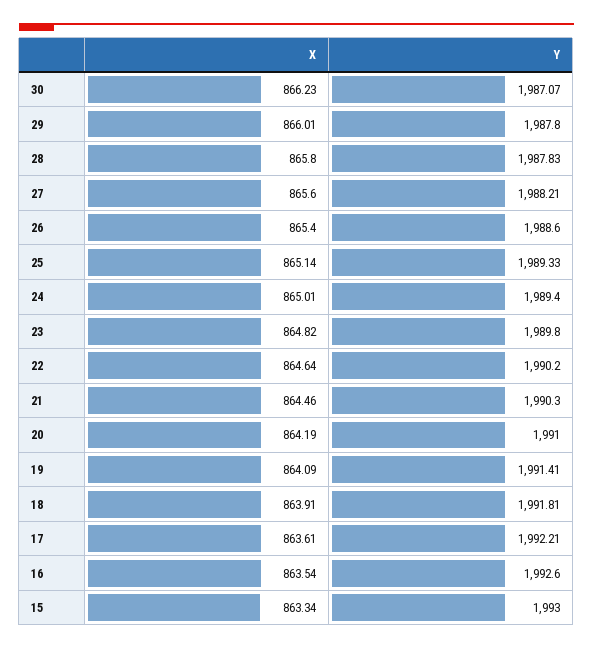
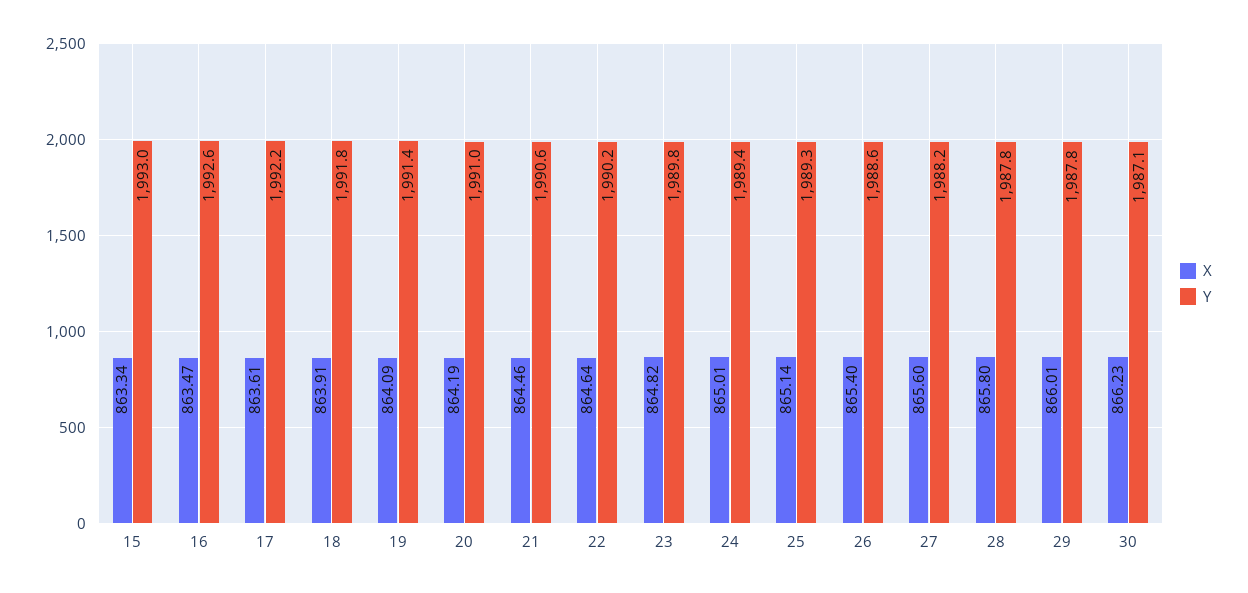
Y, 21: 1990.3 -> 1990.6
X, 16: 863.54 -> 863.47

